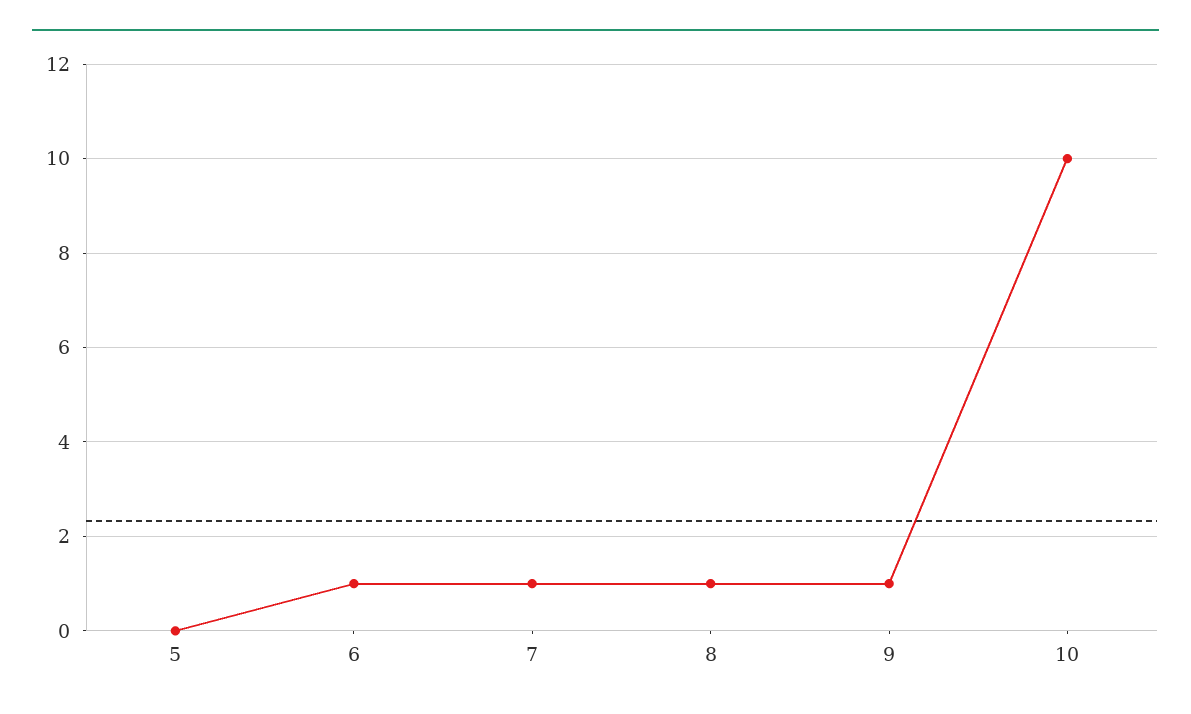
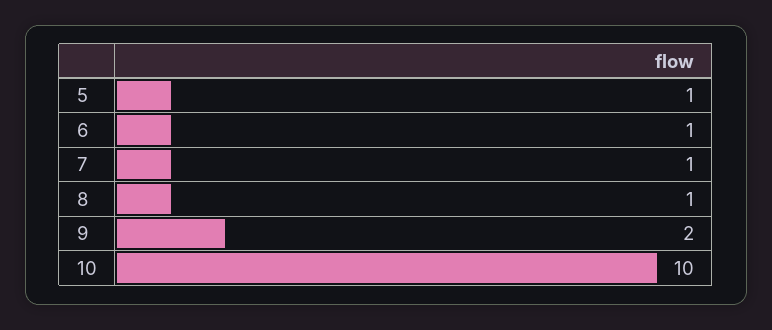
5: 0 -> 1
9: 1 -> 2

